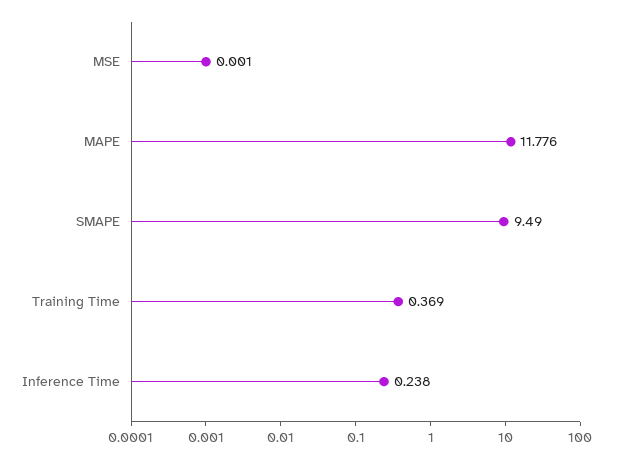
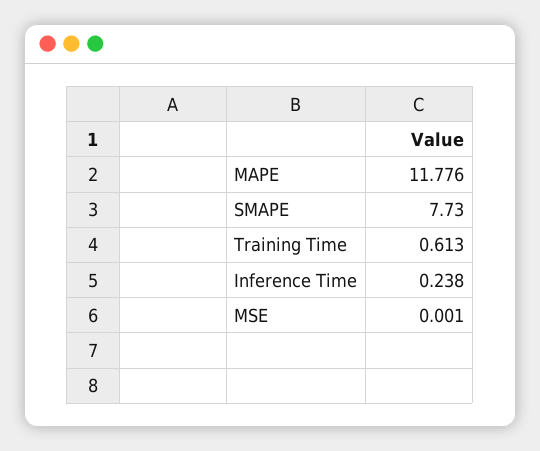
SMAPE: 9.49 -> 7.73
Training Time: 0.369 -> 0.613

